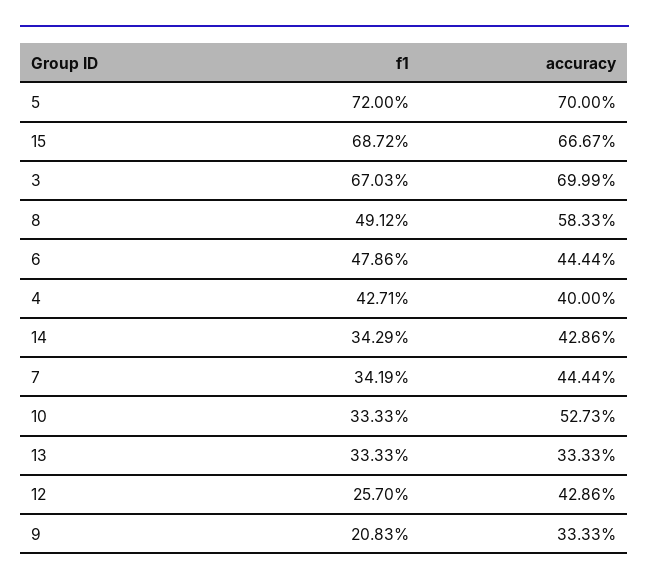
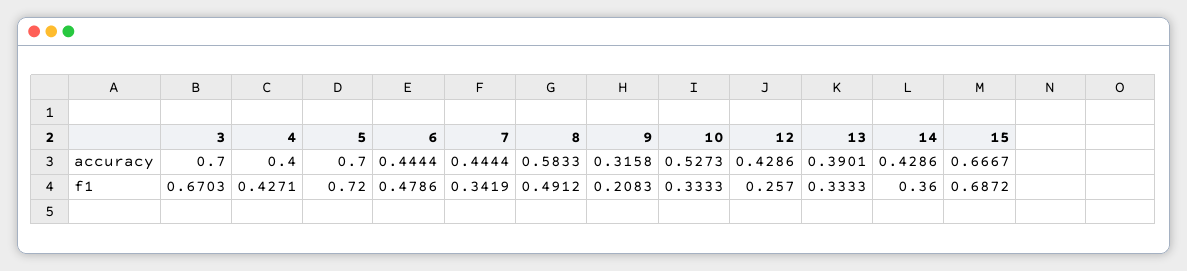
accuracy, 3: 0.6999 -> 0.7
f1, 14: 0.3429 -> 0.36
accuracy, 13: 0.3333 -> 0.3901
accuracy, 9: 0.3333 -> 0.3158

